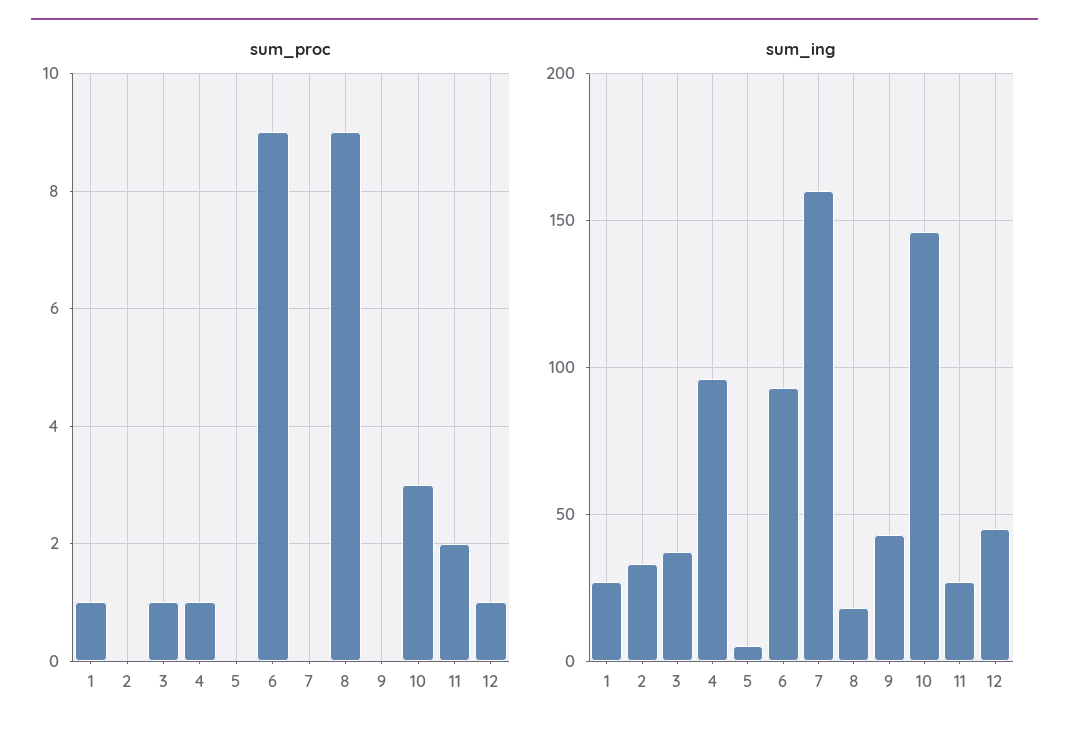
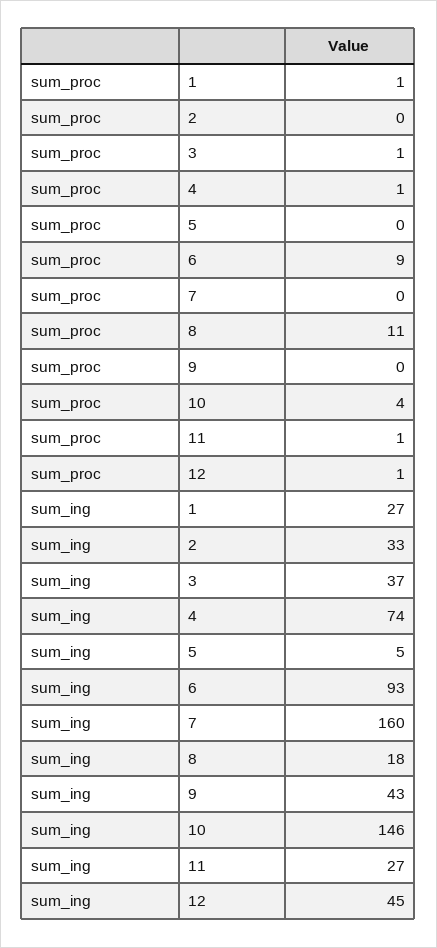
sum_proc, 8: 9 -> 11
sum_proc, 10: 3 -> 4
sum_proc, 11: 2 -> 1
sum_ing, 4: 95 -> 74

